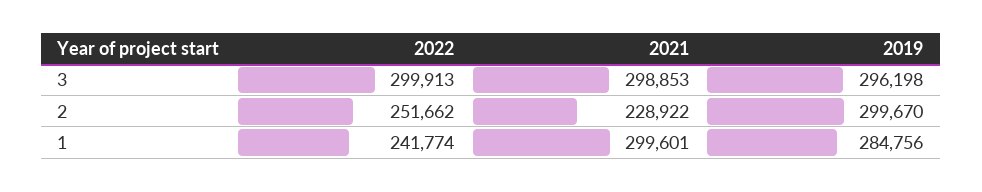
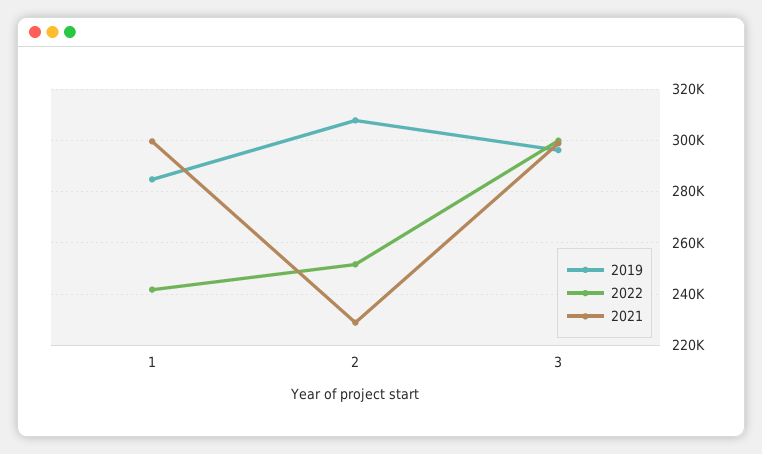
2019, 2: 299670 -> 307500

